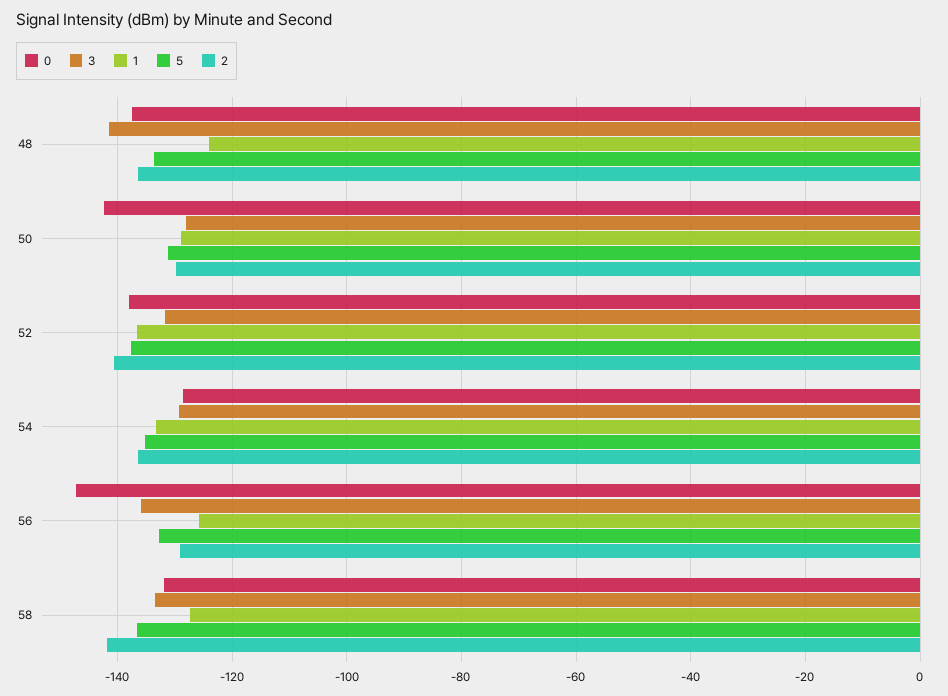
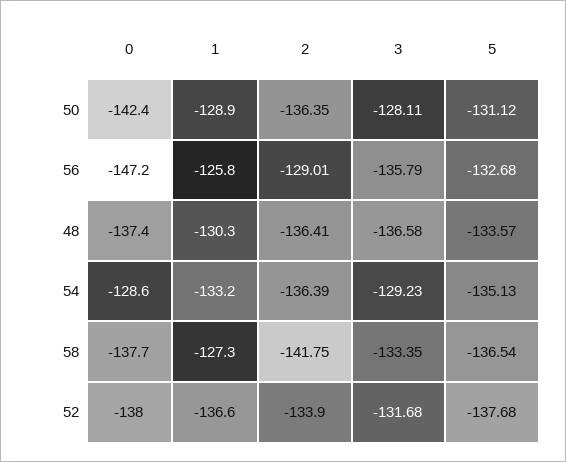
3, 48: -142 -> -136.58
1, 48: -124 -> -130.3
2, 50: -130 -> -136.35
2, 52: -140 -> -133.9
0, 58: -132 -> -137.7

